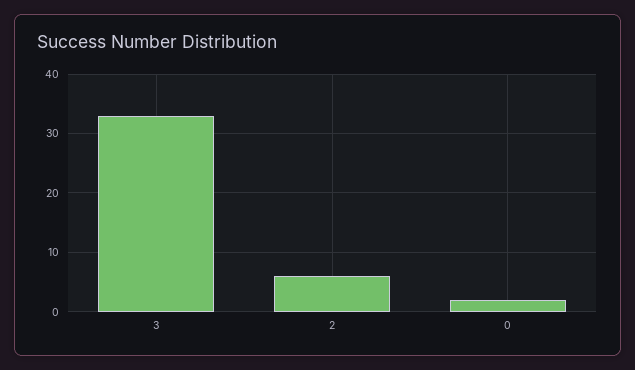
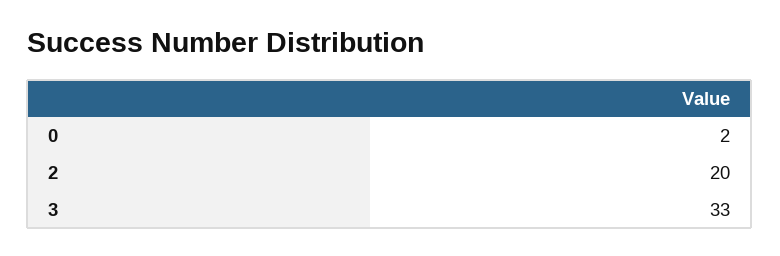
2: 5 -> 20

